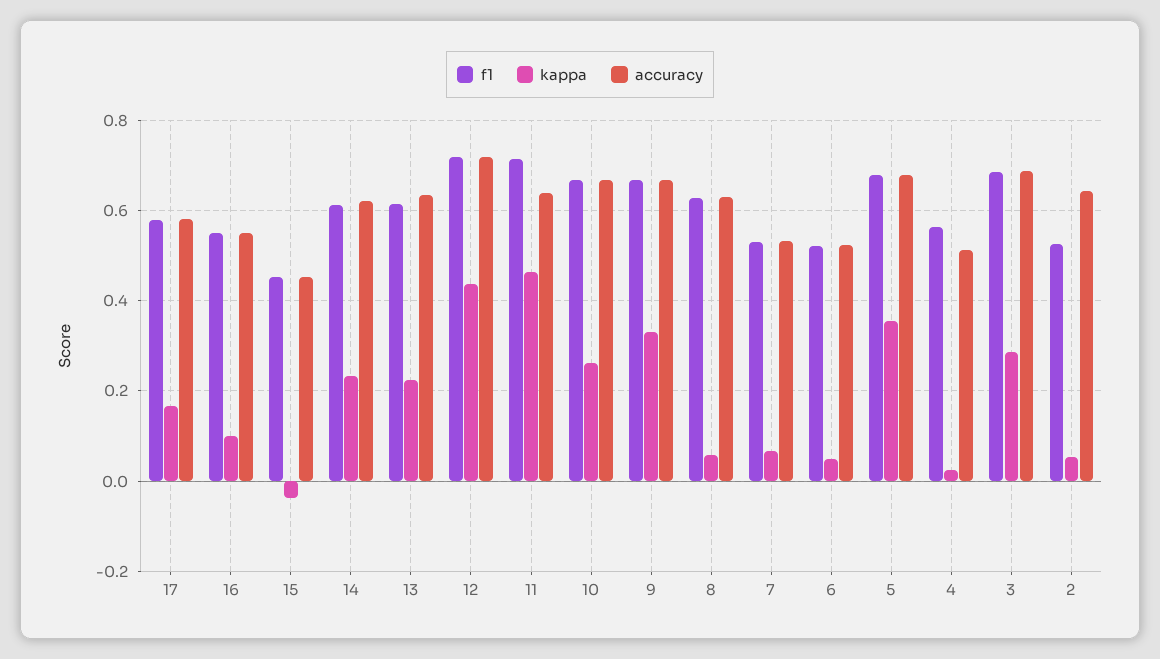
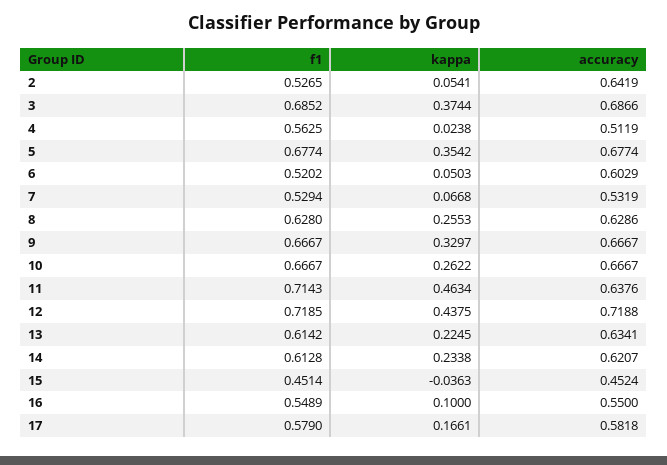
kappa, 8: 0.06 -> 0.2553
accuracy, 6: 0.52 -> 0.6029
kappa, 3: 0.28 -> 0.3744

